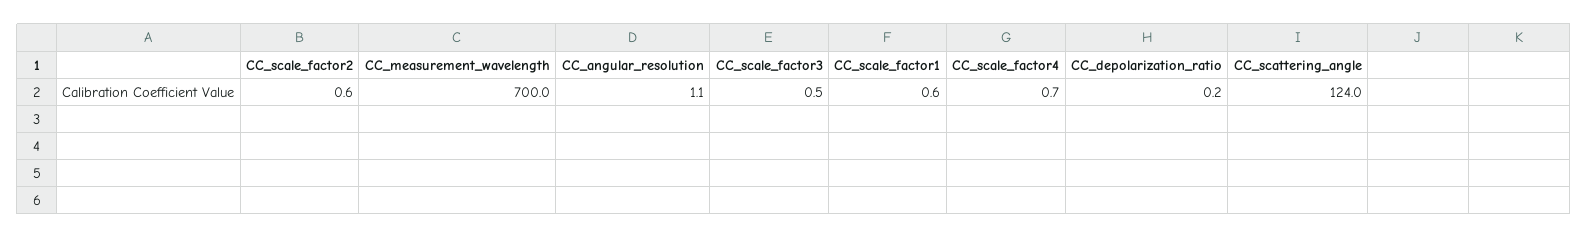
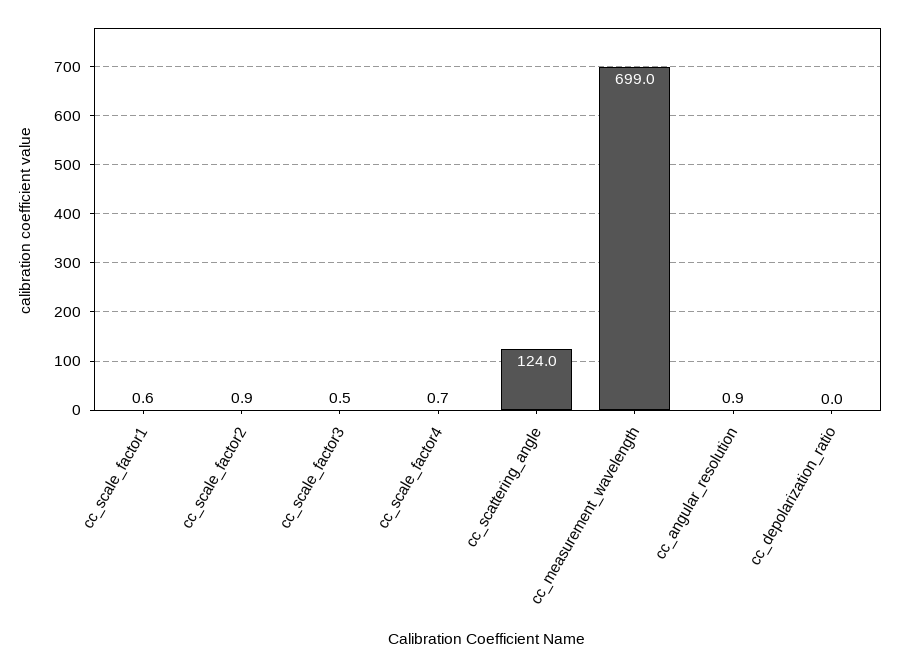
CC_scale_factor2: 0.6 -> 0.9
CC_measurement_wavelength: 700 -> 699
CC_angular_resolution: 1.1 -> 0.9
CC_depolarization_ratio: 0.2 -> 0

